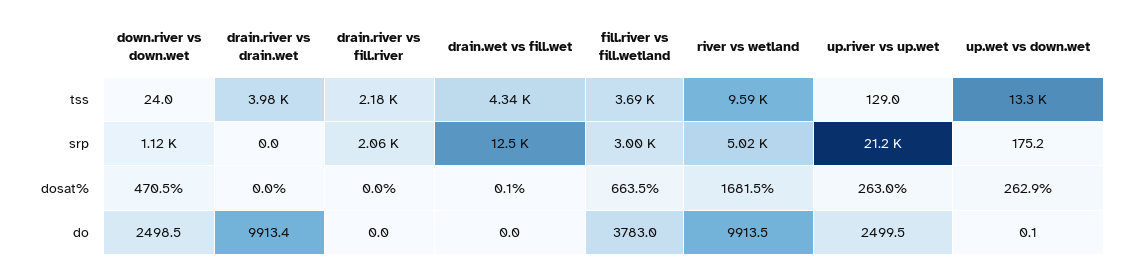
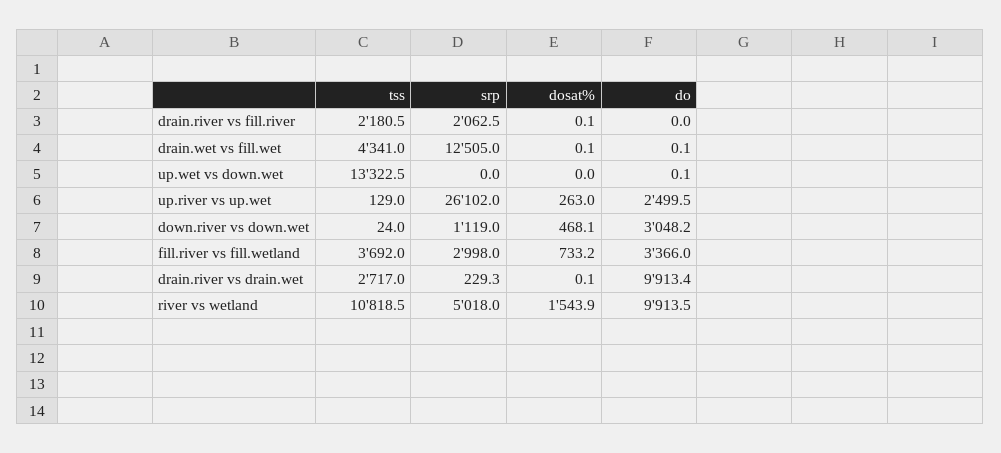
drain.river vs drain.wet, tss: 3980 -> 2717
river vs wetland, tss: 9590 -> 10818.5
drain.river vs drain.wet, srp: 0 -> 229.3
up.river vs up.wet, srp: 21200 -> 26102
up.wet vs down.wet, srp: 175.2 -> 0
down.river vs down.wet, dosat%: 470.5 -> 468.1
drain.river vs drain.wet, dosat%: 0 -> 0.1
drain.river vs fill.river, dosat%: 0 -> 0.1
fill.river vs fill.wetland, dosat%: 663.5 -> 733.2
river vs wetland, dosat%: 1681.5 -> 1543.9
up.wet vs down.wet, dosat%: 262.9 -> 0
down.river vs down.wet, do: 2498.5 -> 3048.2
drain.wet vs fill.wet, do: 0 -> 0.1
fill.river vs fill.wetland, do: 3783 -> 3366

